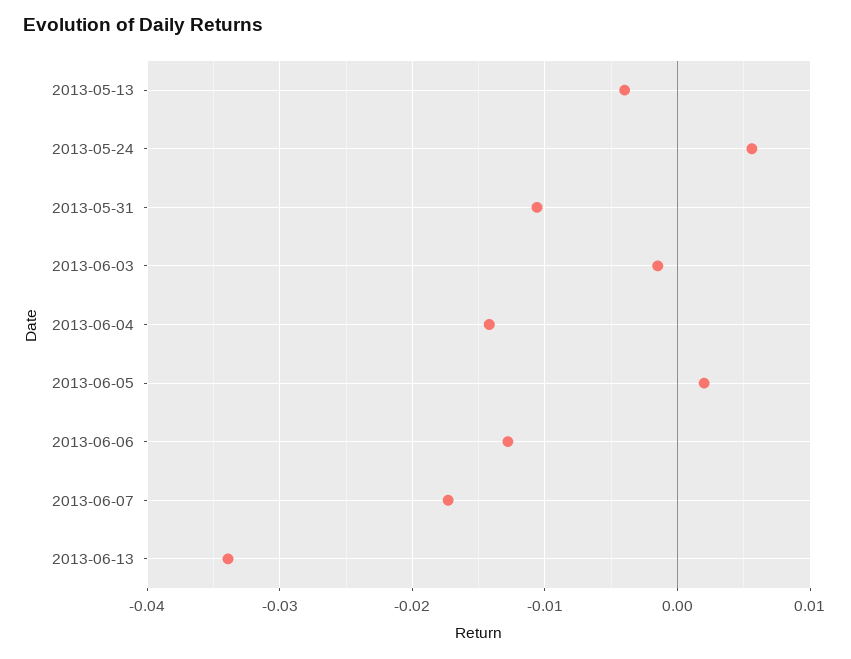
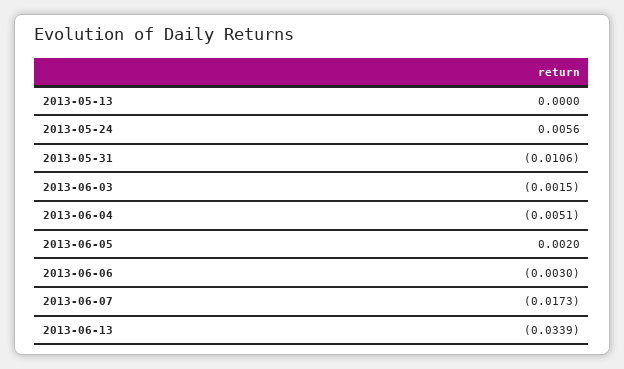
2013-05-13: -0.004 -> 0
2013-06-04: -0.014 -> -0.0051
2013-06-06: -0.013 -> -0.003

